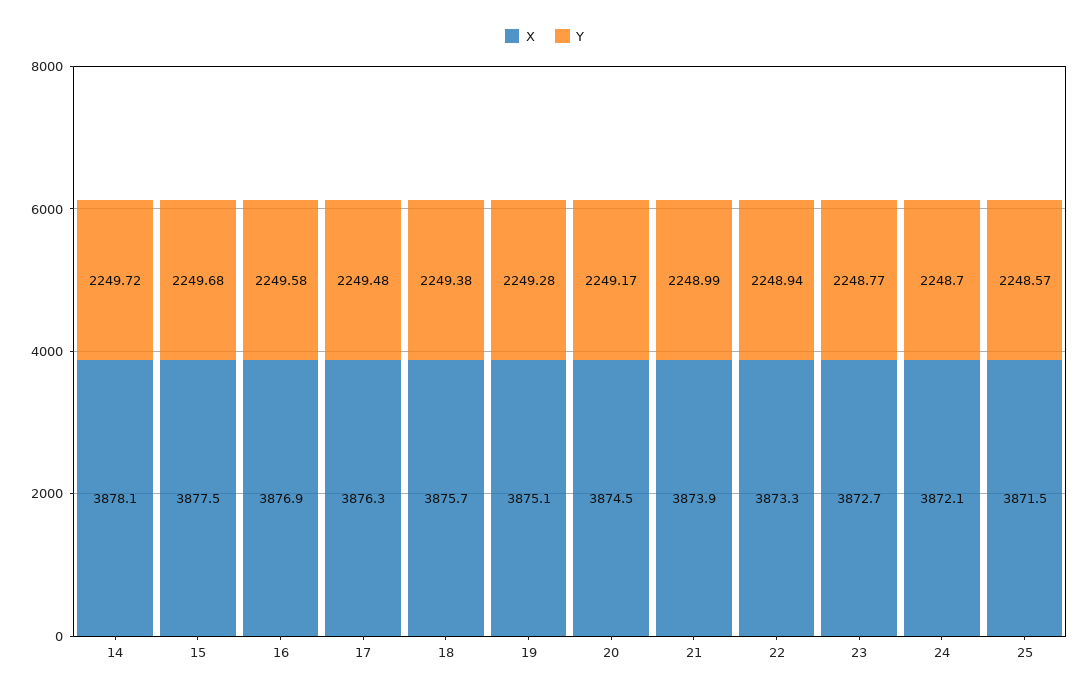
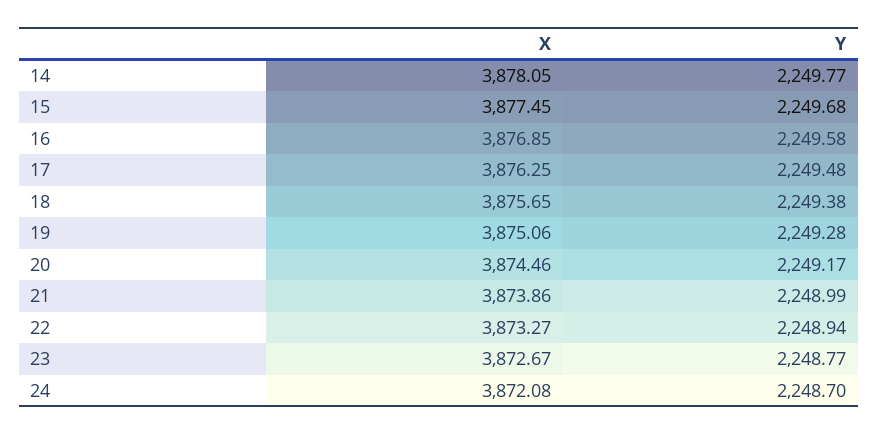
Y, 14: 2249.72 -> 2249.77
X, 25: 3871.5 -> none
Y, 25: 2248.57 -> none

